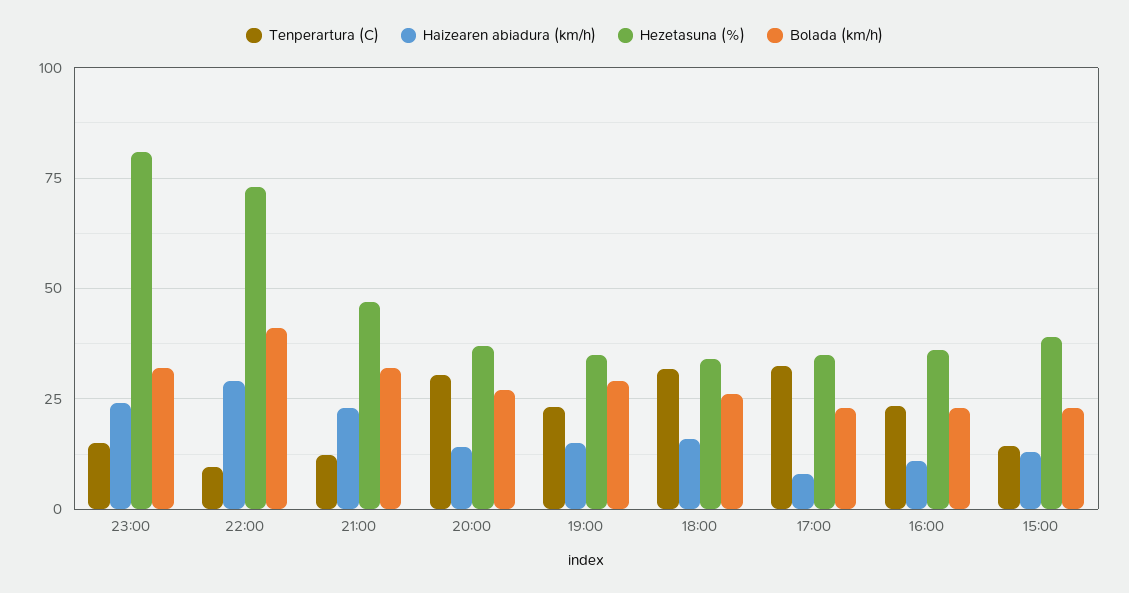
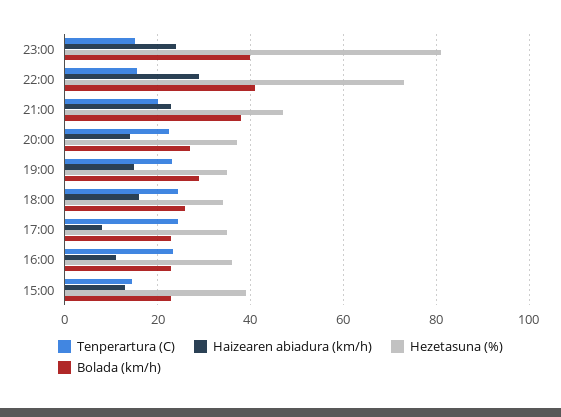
Bolada (km/h), 23:00: 32.5 -> 40
Tenperartura (C), 22:00: 10 -> 16
Tenperartura (C), 21:00: 12.5 -> 20
Bolada (km/h), 21:00: 32.5 -> 38
Tenperartura (C), 20:00: 30 -> 22
Tenperartura (C), 18:00: 32.5 -> 24
Tenperartura (C), 17:00: 32.5 -> 24

